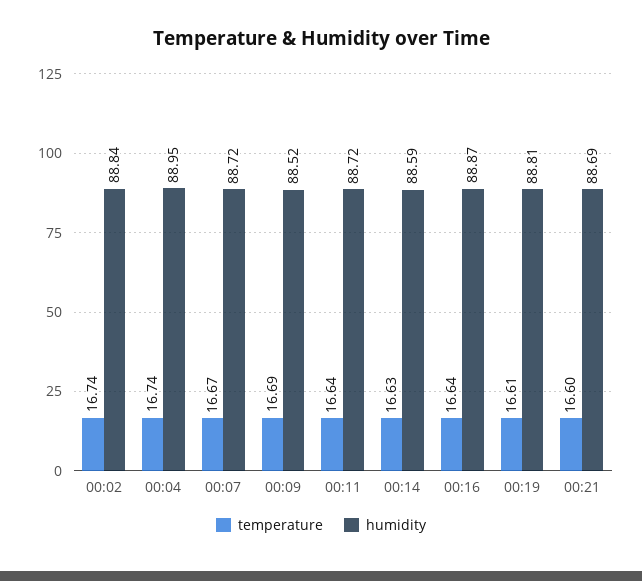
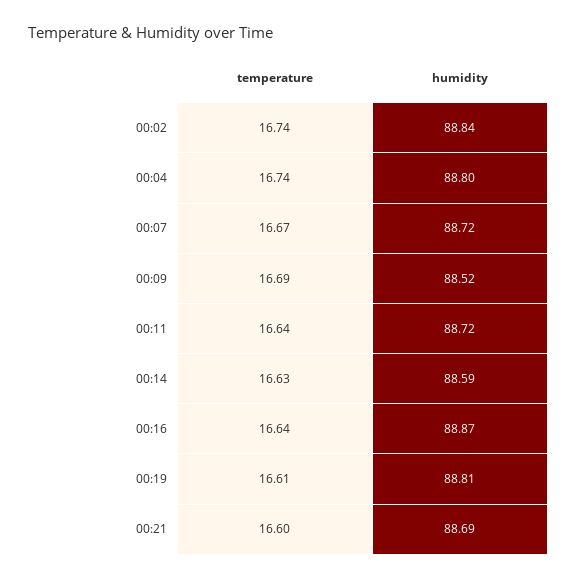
humidity, 00:04: 88.95 -> 88.8

